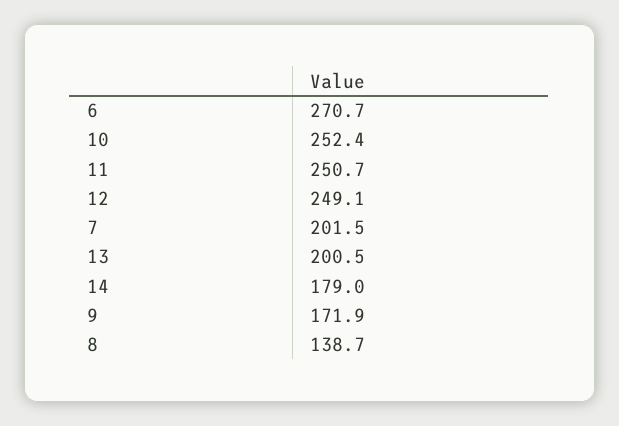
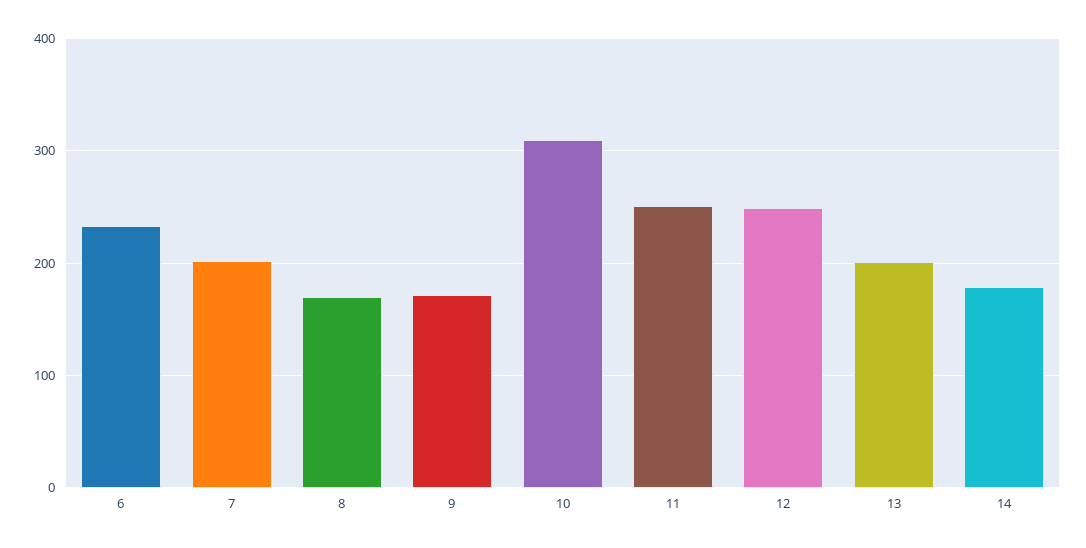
6: 270.7 -> 230
10: 252.4 -> 310
8: 138.7 -> 170

